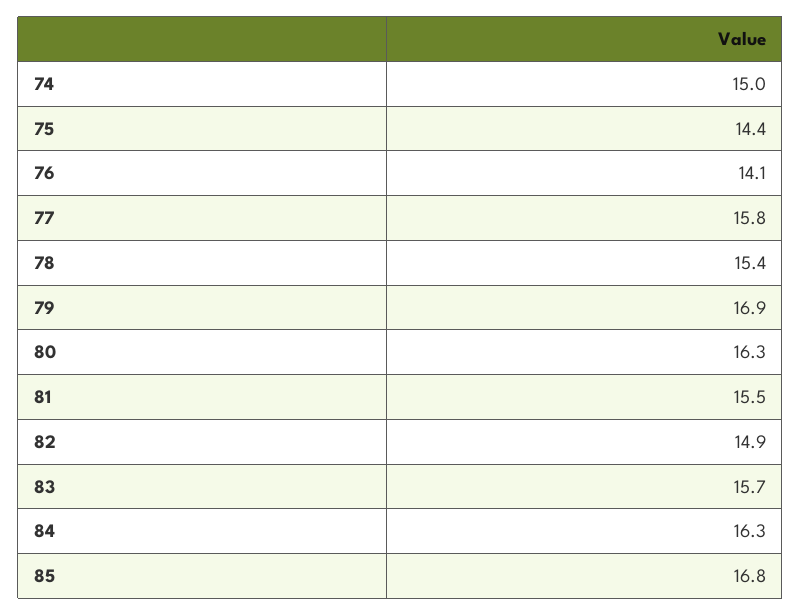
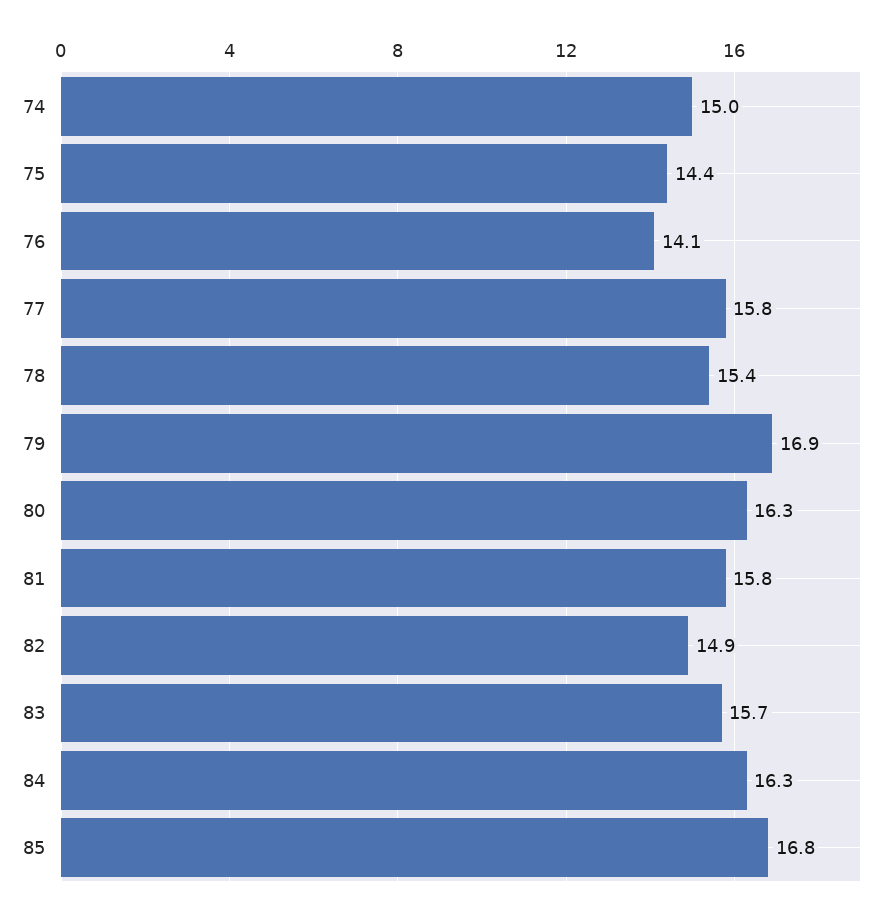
81: 15.5 -> 15.8

